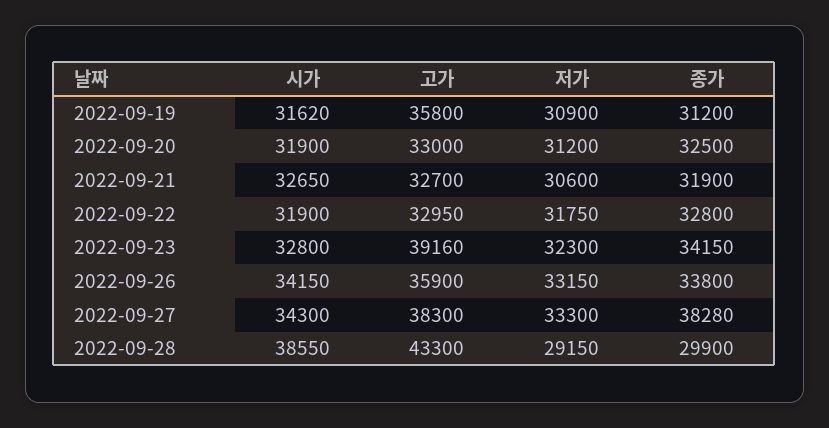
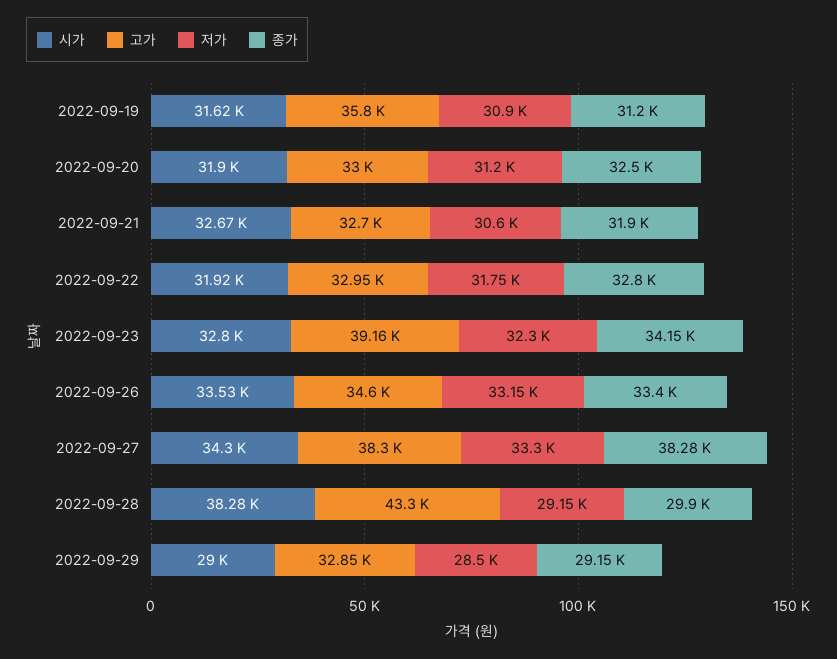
시가, 2022-09-21: 32650 -> 32670
시가, 2022-09-22: 31900 -> 31920
시가, 2022-09-26: 34150 -> 33530
고가, 2022-09-26: 35900 -> 34600
종가, 2022-09-26: 33800 -> 33400
시가, 2022-09-28: 38550 -> 38280
시가, 2022-09-29: none -> 29000
고가, 2022-09-29: none -> 32850
저가, 2022-09-29: none -> 28500
종가, 2022-09-29: none -> 29150

